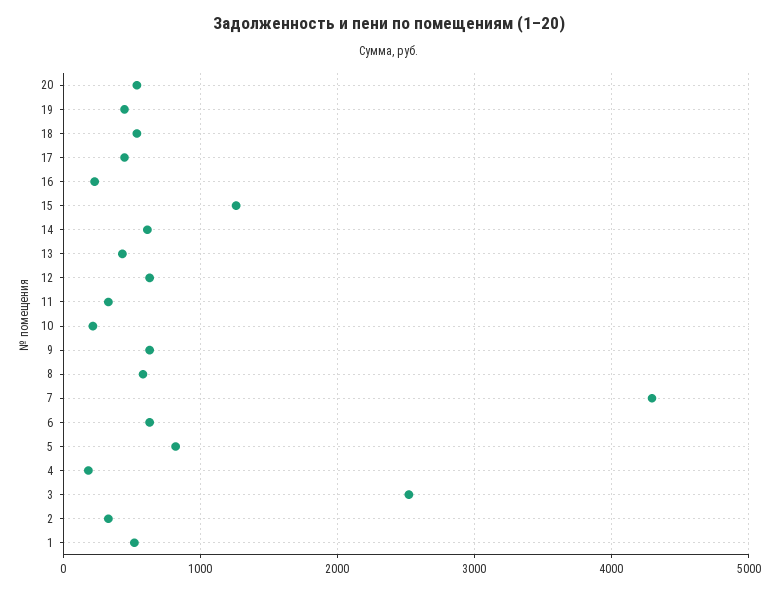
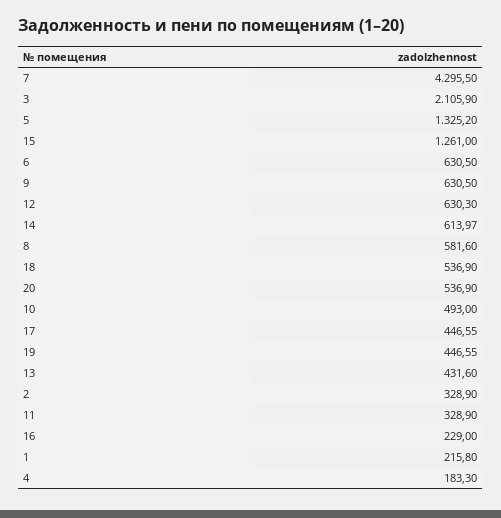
10: 200 -> 493
5: 800 -> 1325.2
3: 2500 -> 2105.9
1: 500 -> 215.8

